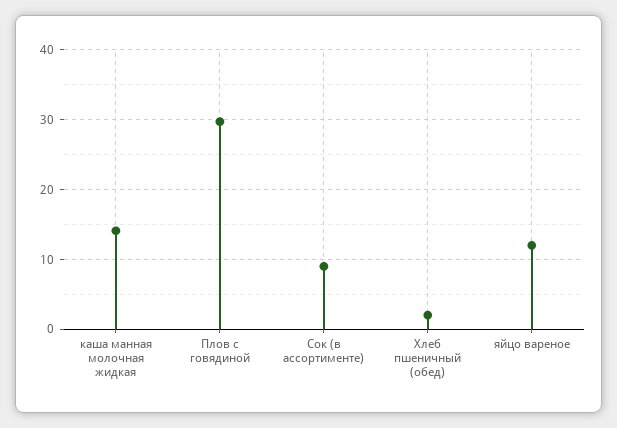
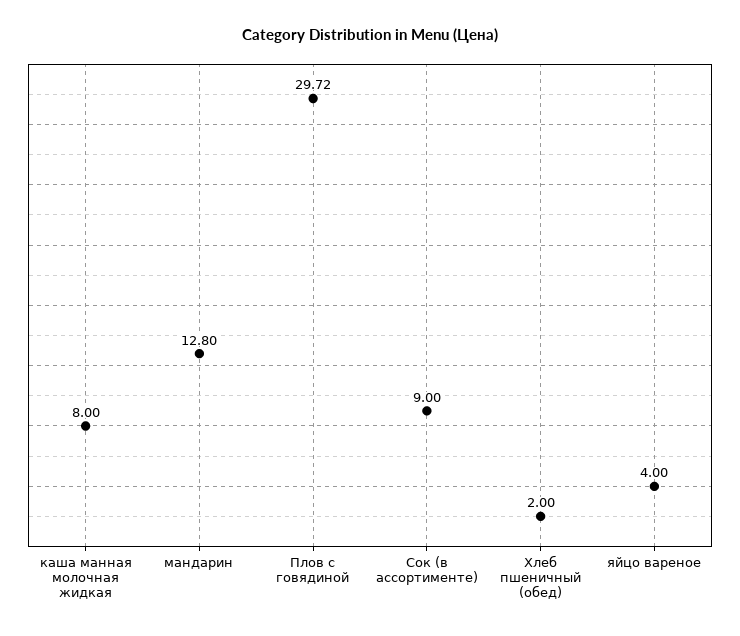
каша манная молочная жидкая: 14 -> 8
яйцо вареное: 12 -> 4
мандарин: none -> 12.8

